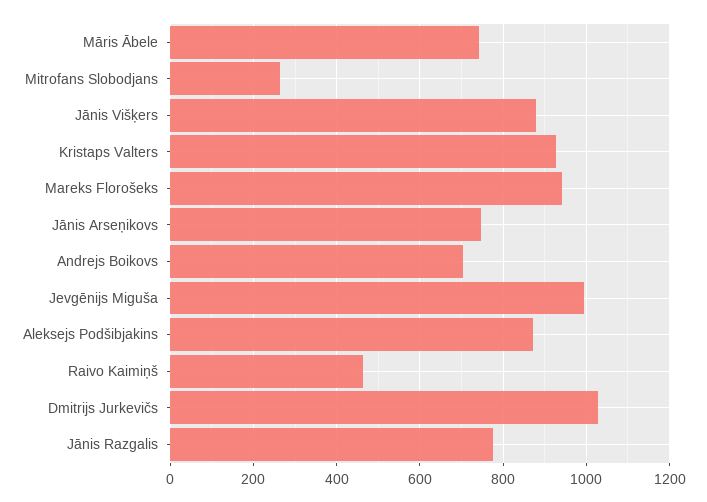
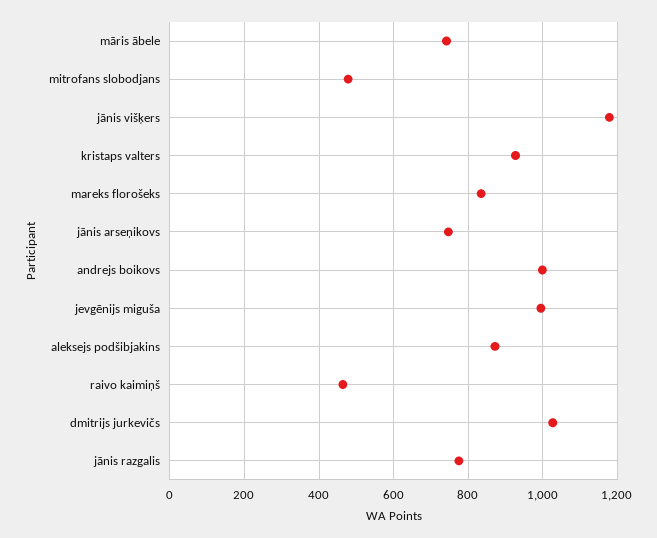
Mitrofans Slobodjans: 260 -> 480
Jānis Višķers: 880 -> 1180
Mareks Florošeks: 940 -> 840
Andrejs Boikovs: 700 -> 1000

